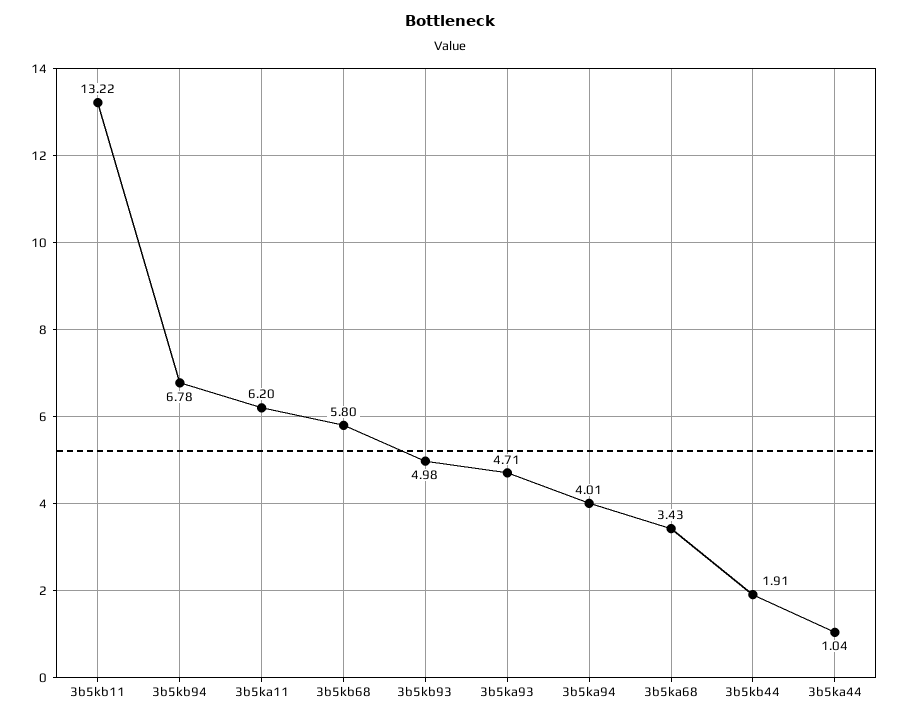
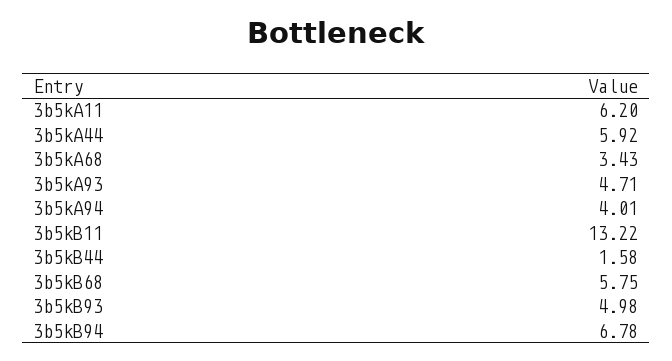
3b5kb68: 5.8 -> 5.75
3b5kb44: 1.91 -> 1.58
3b5ka44: 1.04 -> 5.92

